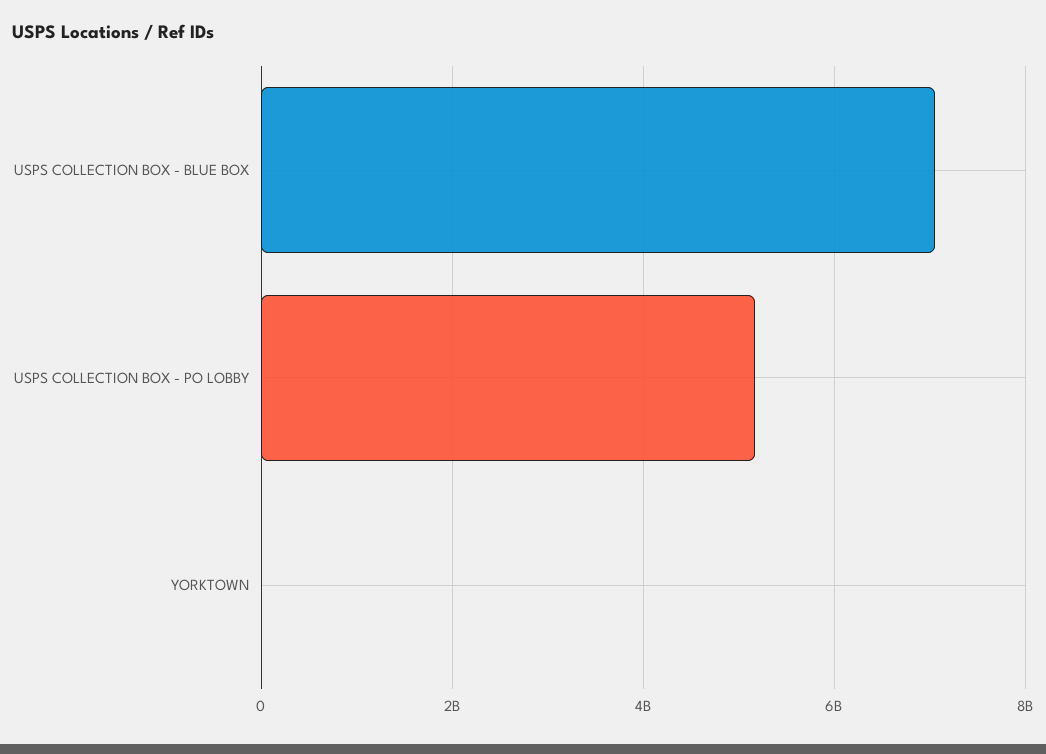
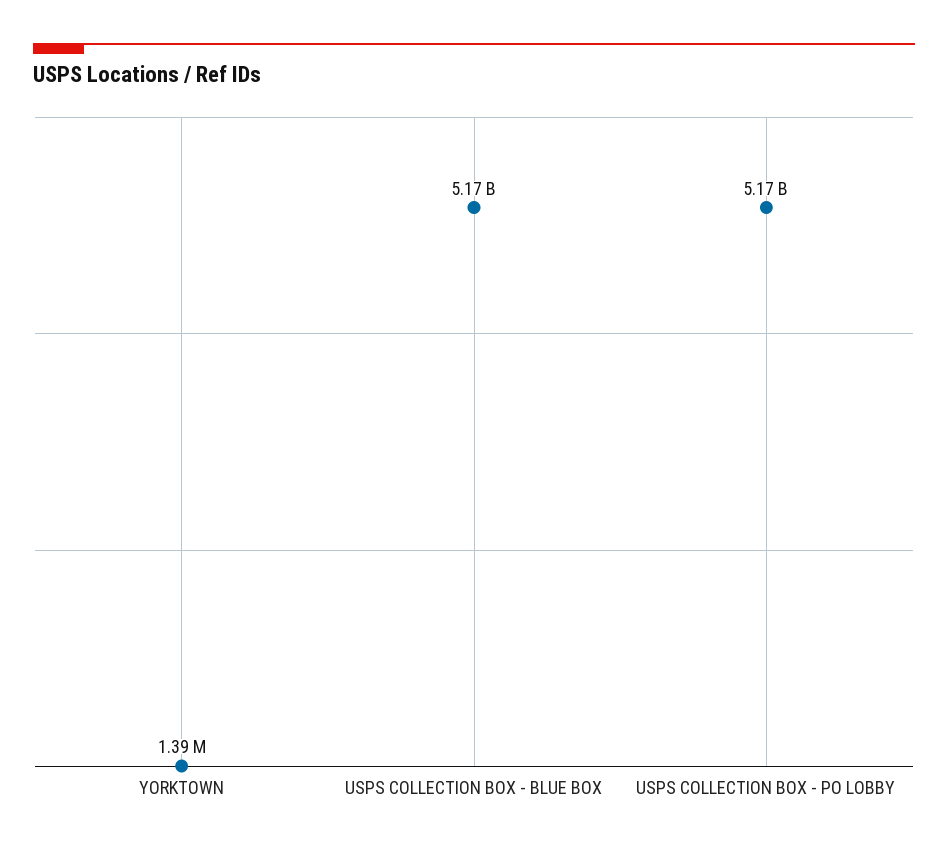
USPS COLLECTION BOX - BLUE BOX: 7000000000 -> 5170000000

